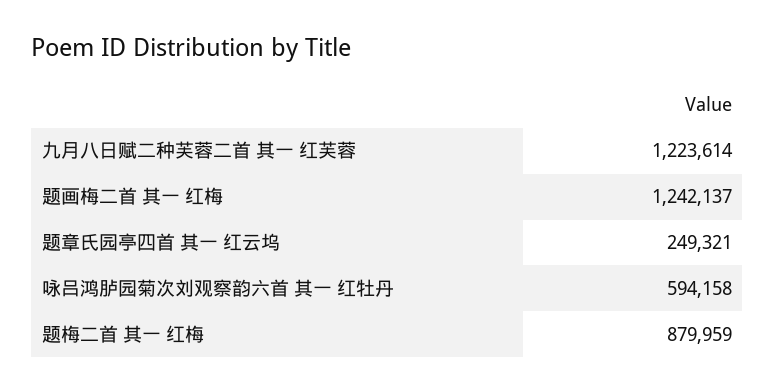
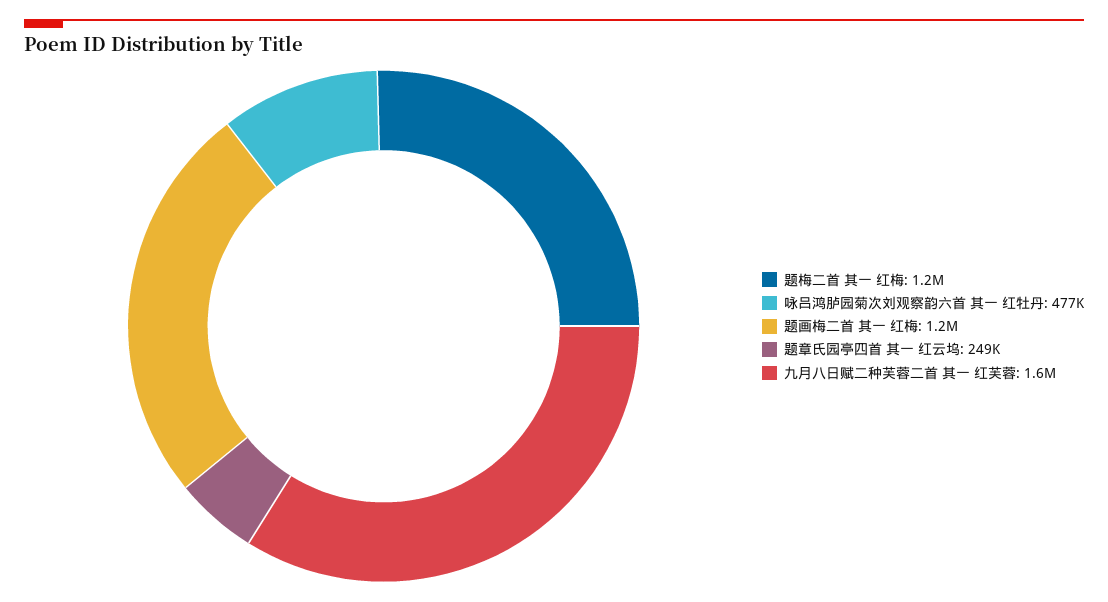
九月八日赋二种芙蓉二首 其一 红芙蓉: 1223614 -> 1600000
咏吕鸿胪园菊次刘观察韵六首 其一 红牡丹: 594158 -> 477000
题梅二首 其一 红梅: 879959 -> 1200000

